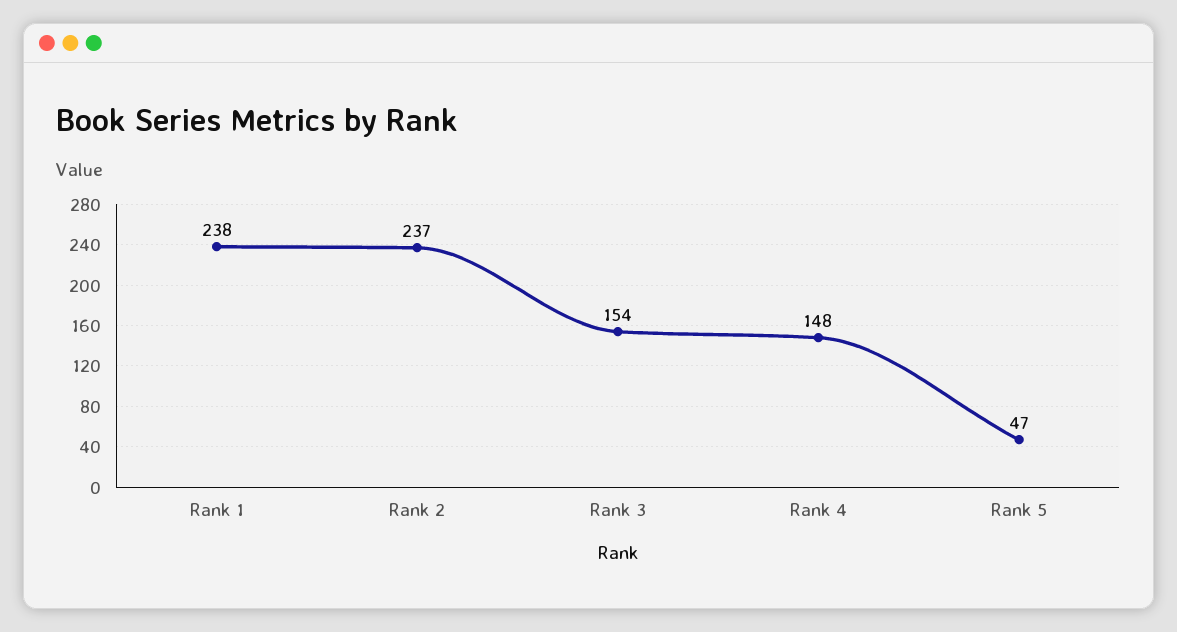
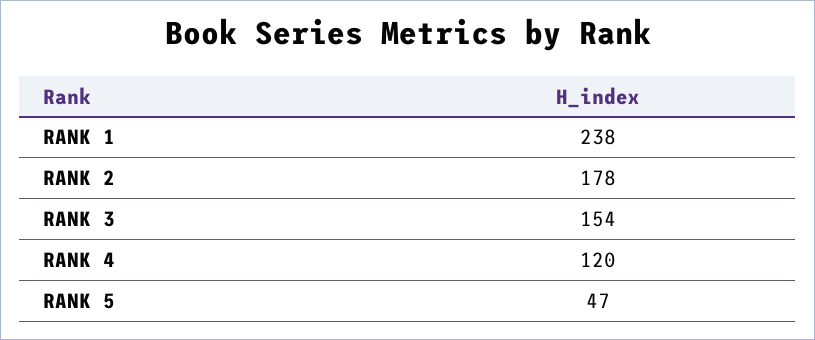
Rank 2: 237 -> 178
Rank 4: 148 -> 120

